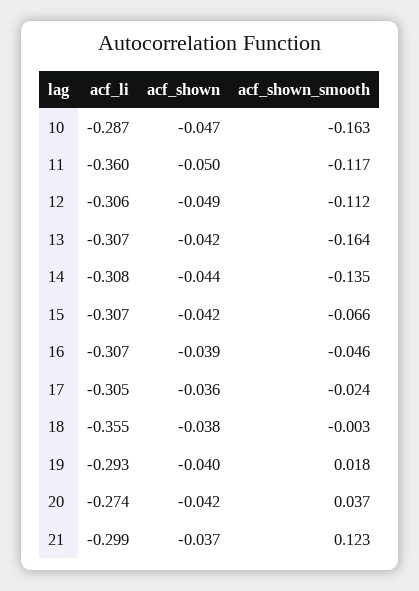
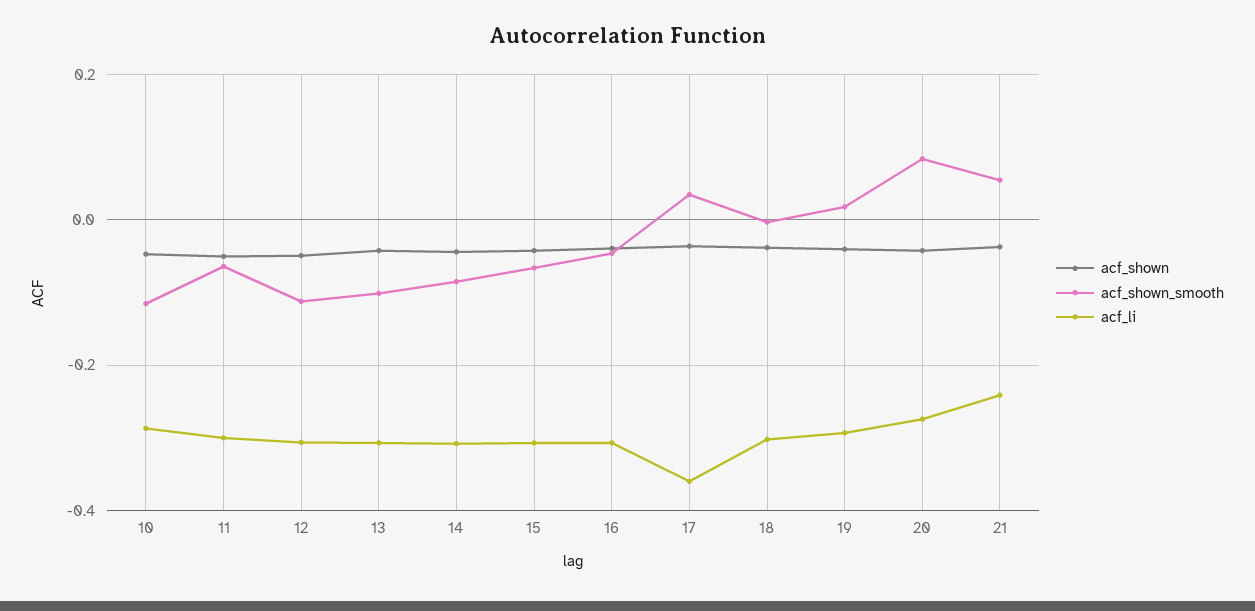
acf_shown_smooth, 10: -0.163 -> -0.12
acf_li, 11: -0.36 -> -0.3
acf_shown_smooth, 11: -0.117 -> -0.06
acf_shown_smooth, 13: -0.164 -> -0.1
acf_shown_smooth, 14: -0.135 -> -0.08
acf_li, 17: -0.305 -> -0.36
acf_shown_smooth, 17: -0.024 -> 0.04
acf_li, 18: -0.355 -> -0.3
acf_shown_smooth, 20: 0.037 -> 0.08
acf_li, 21: -0.299 -> -0.24
acf_shown_smooth, 21: 0.123 -> 0.06

